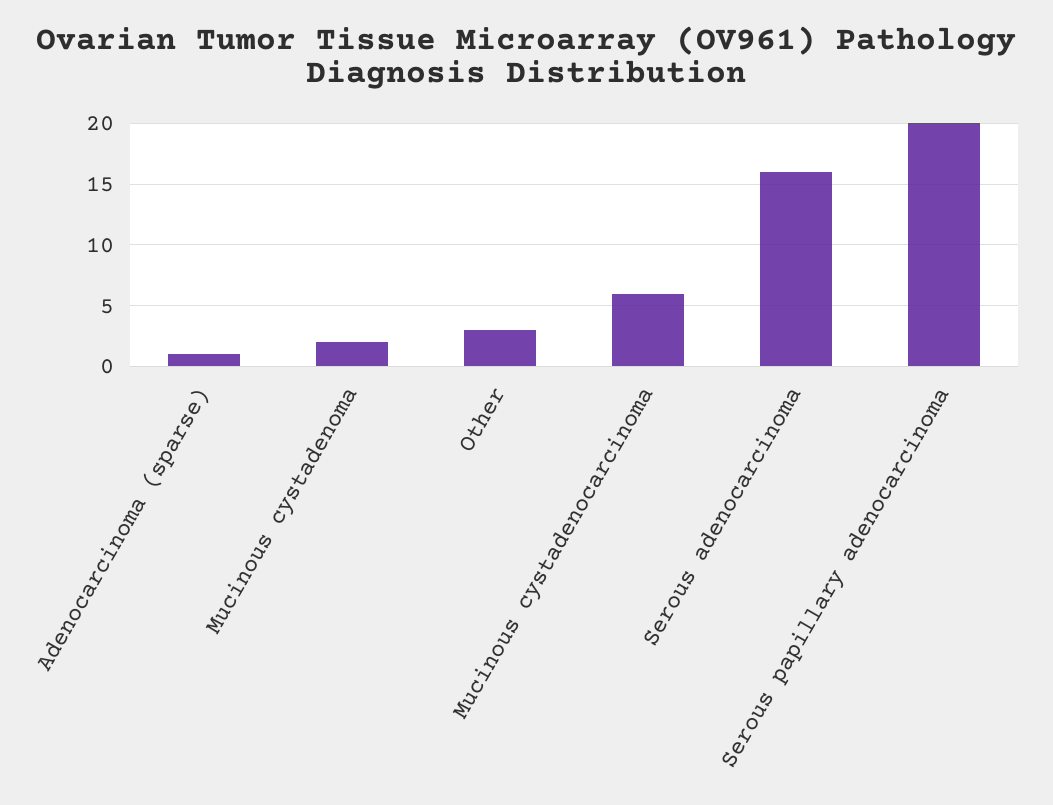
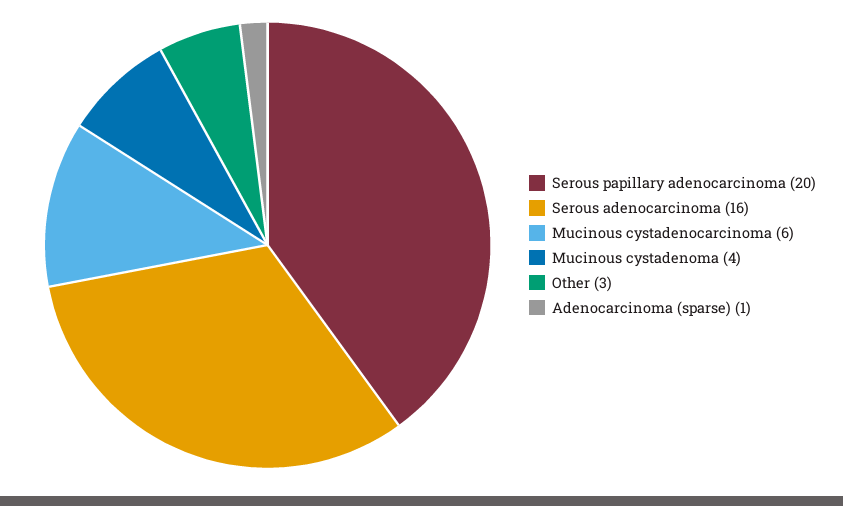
Mucinous cystadenoma: 2 -> 4

